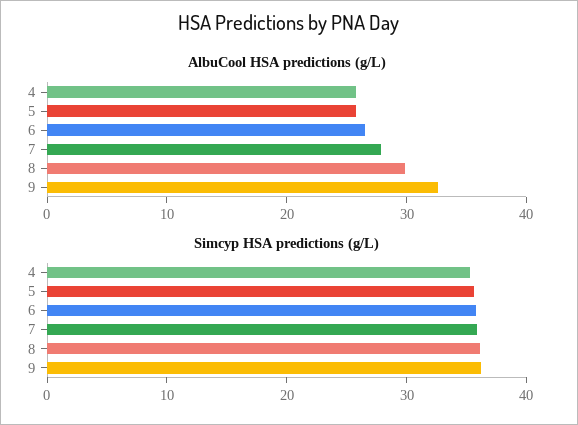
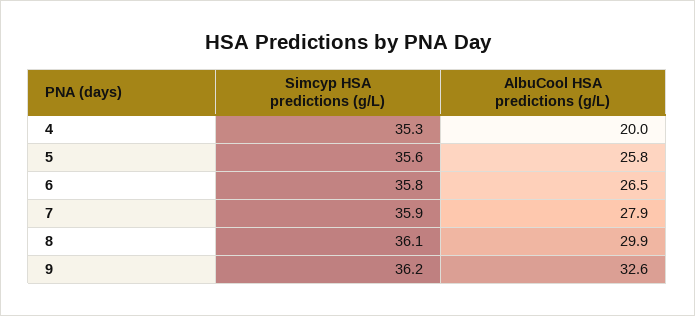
AlbuCool HSA predictions (g/L), 4: 26 -> 20

